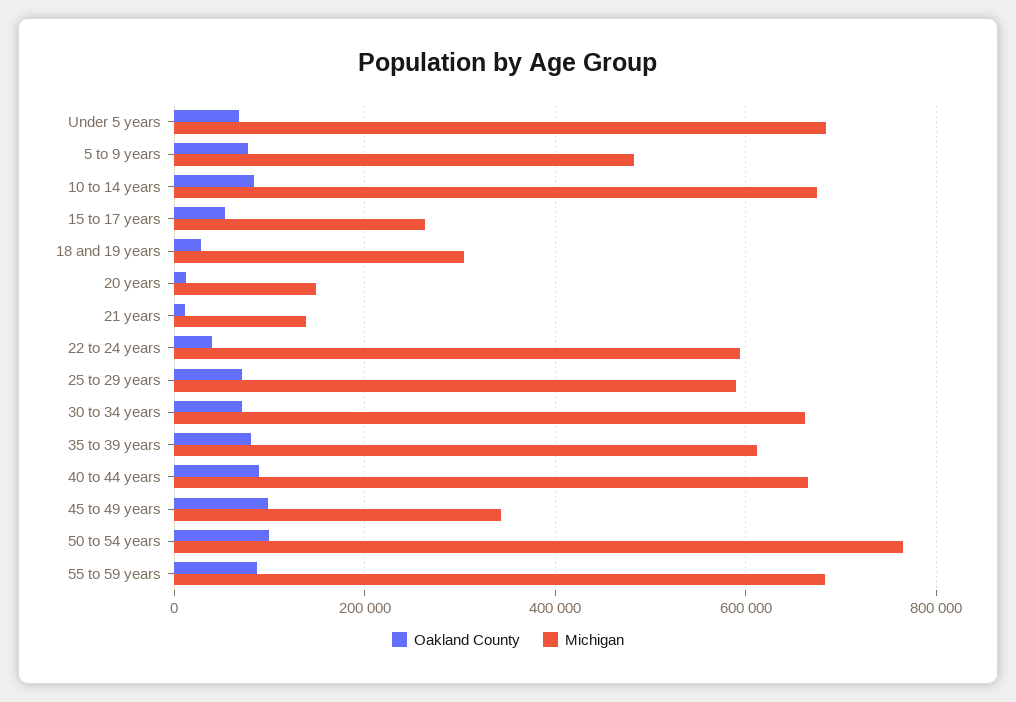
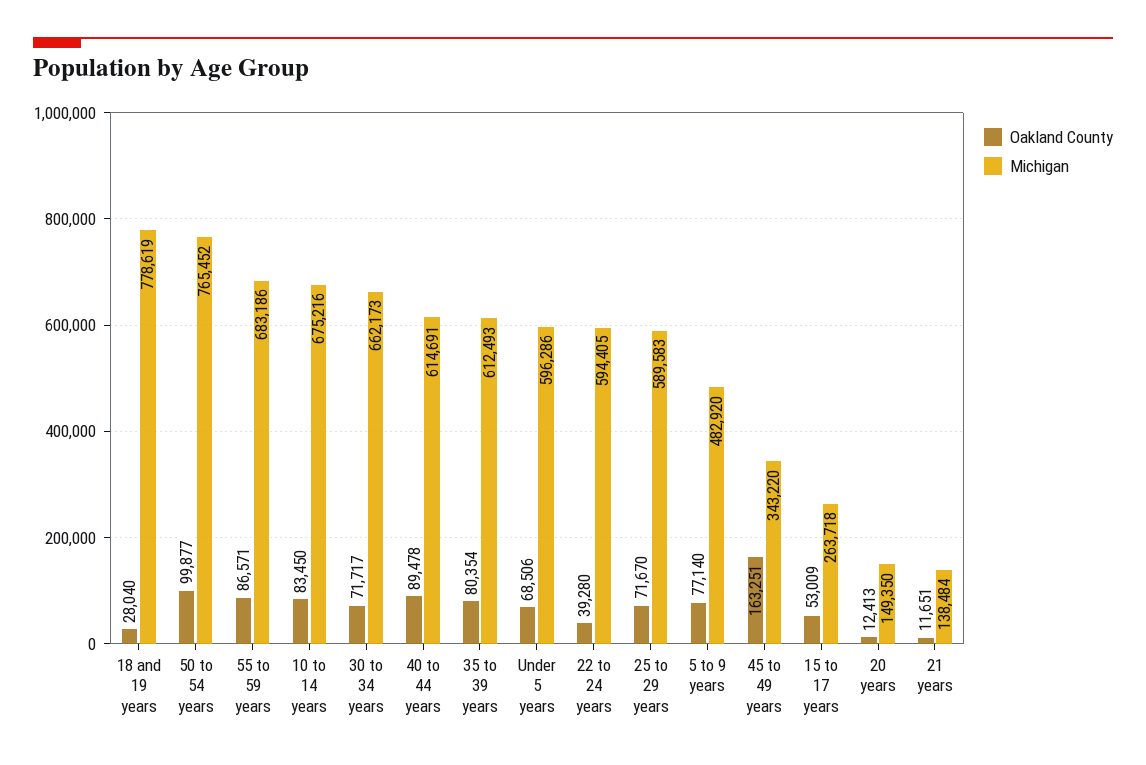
Michigan, Under 5 years: 680000 -> 596286
Michigan, 18 and 19 years: 300000 -> 778619
Michigan, 40 to 44 years: 660000 -> 614691
Oakland County, 45 to 49 years: 100000 -> 163251

